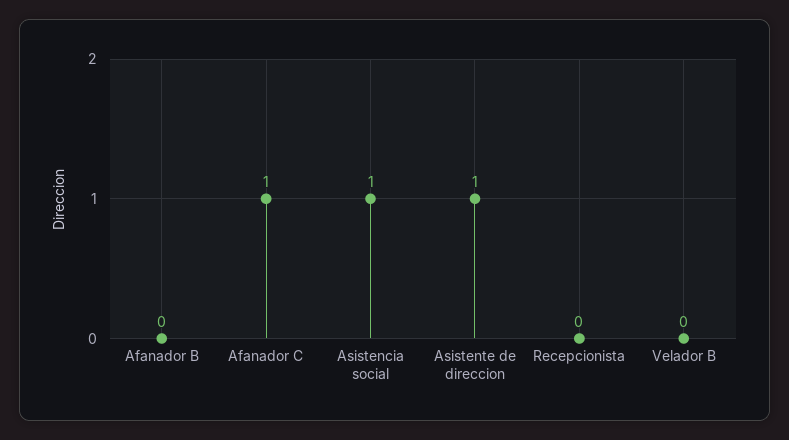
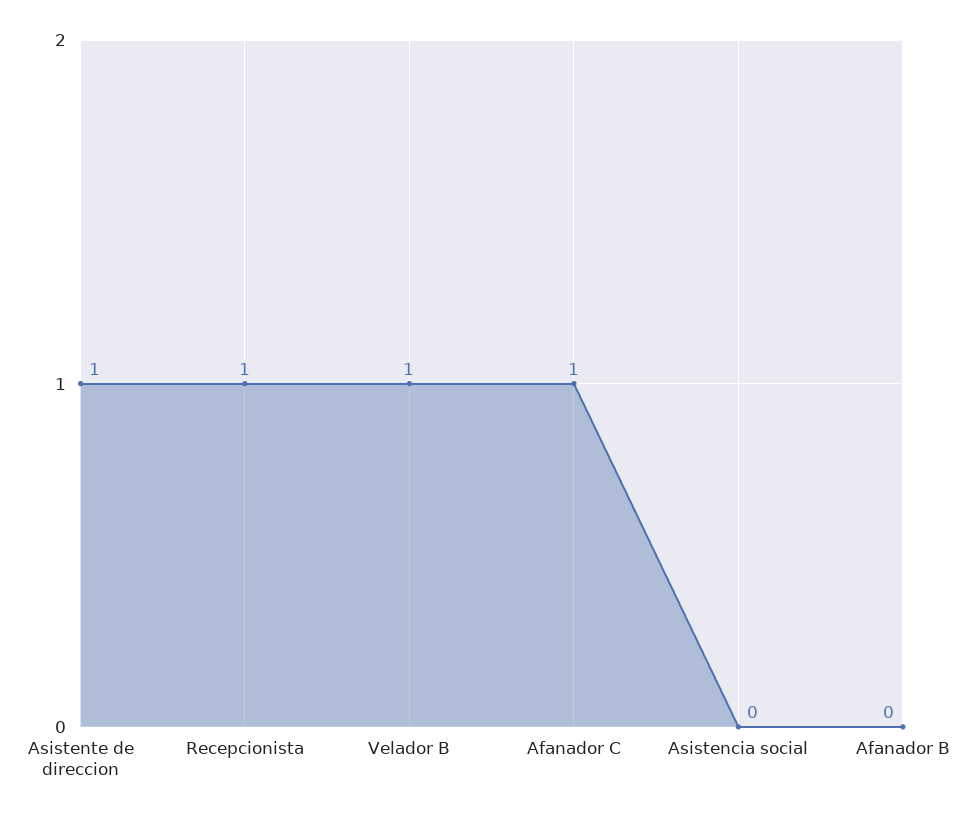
Asistencia social: 1 -> 0
Recepcionista: 0 -> 1
Velador B: 0 -> 1

